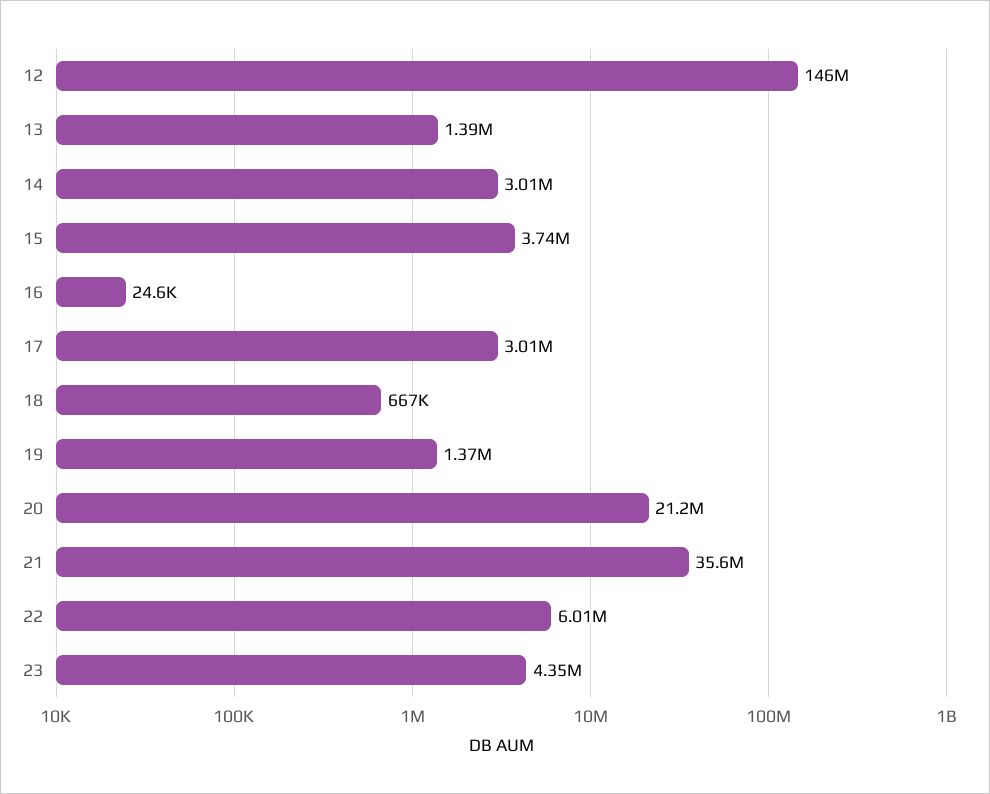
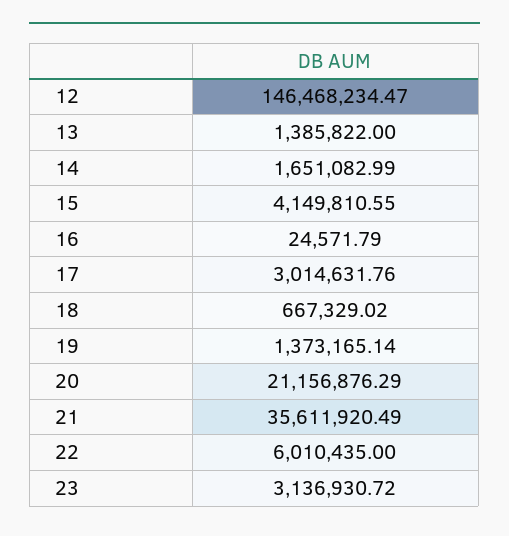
14: 3010000 -> 1651082.99
15: 3740000 -> 4149810.55
23: 4350000 -> 3136930.72

